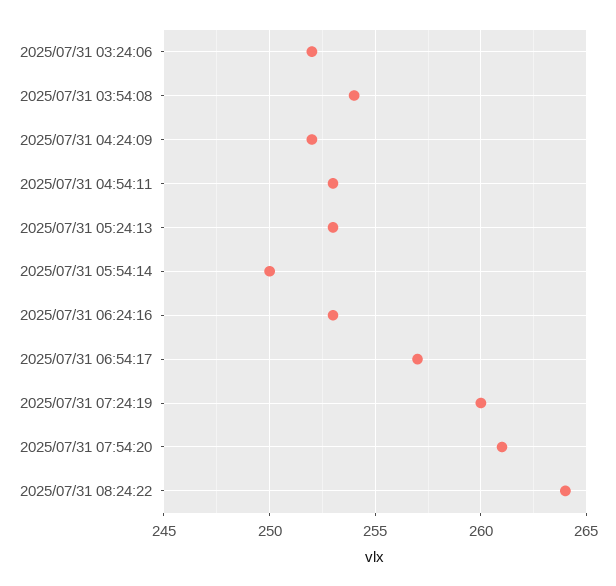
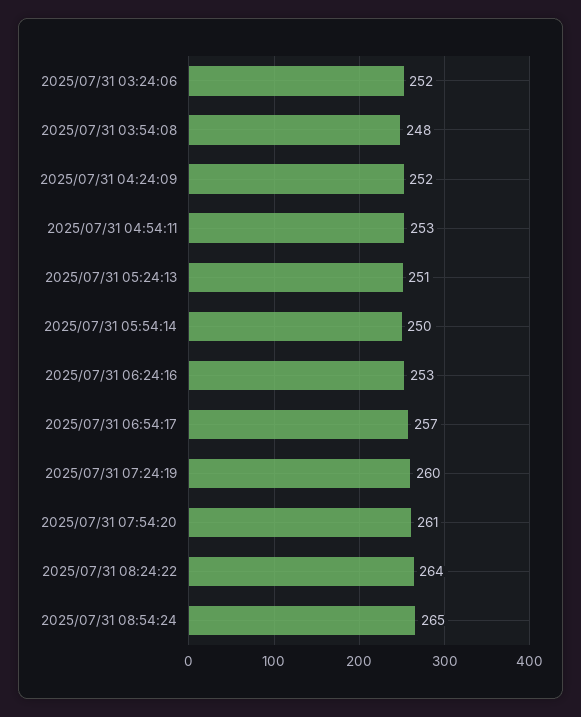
2025/07/31 03:54:08: 254 -> 248
2025/07/31 05:24:13: 253 -> 251
2025/07/31 08:54:24: none -> 265

